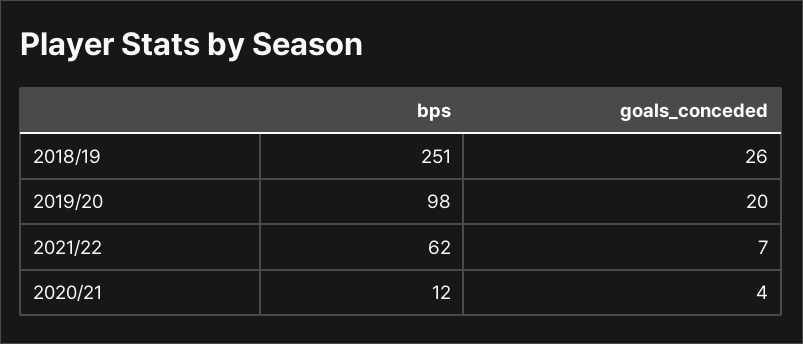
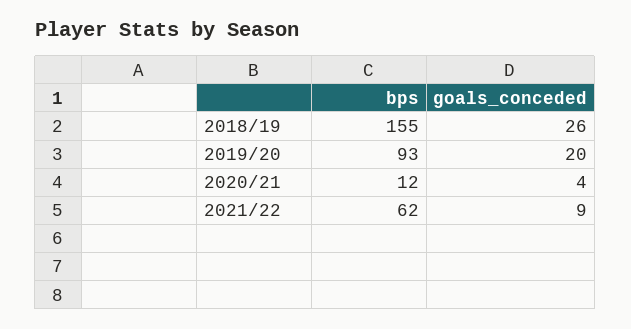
bps, 2018/19: 251 -> 155
bps, 2019/20: 98 -> 93
goals_conceded, 2021/22: 7 -> 9

